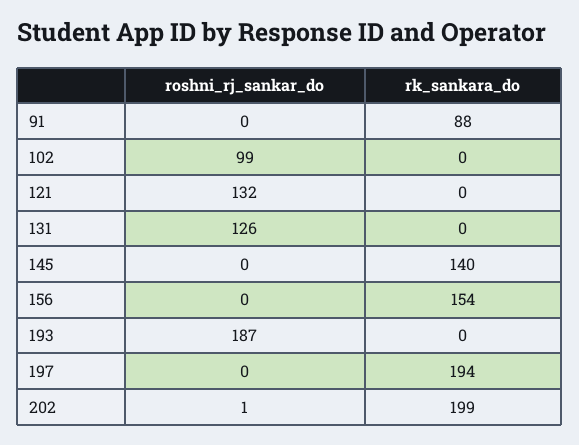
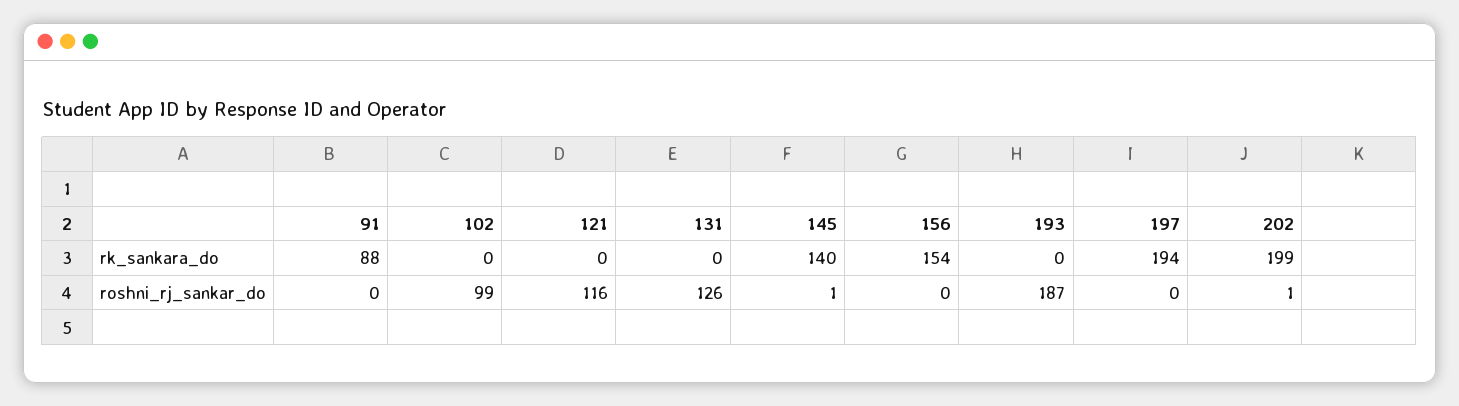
roshni_rj_sankar_do, 121: 132 -> 116
roshni_rj_sankar_do, 145: 0 -> 1

